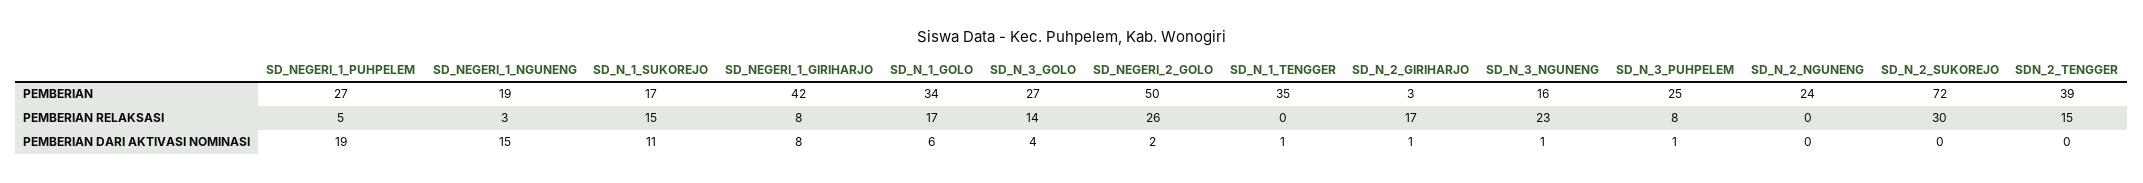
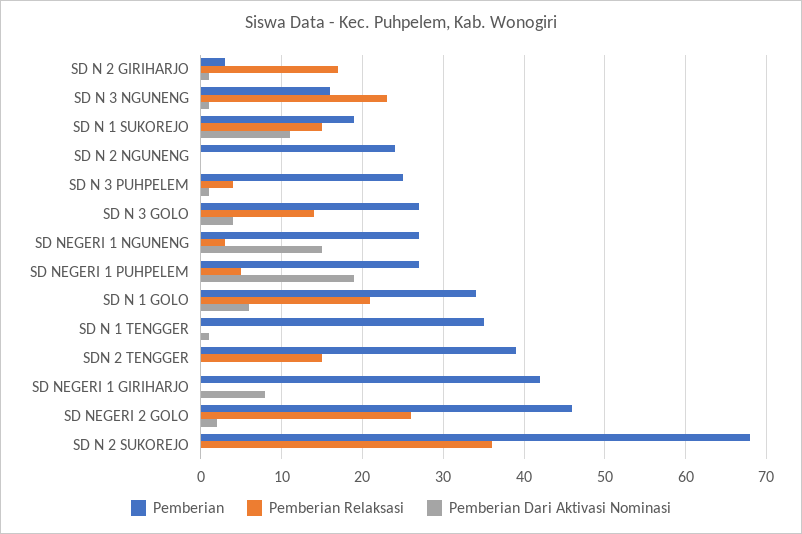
PEMBERIAN, SD_NEGERI_1_NGUNENG: 19 -> 27
PEMBERIAN, SD_N_1_SUKOREJO: 17 -> 19
PEMBERIAN, SD_NEGERI_2_GOLO: 50 -> 46
PEMBERIAN, SD_N_2_SUKOREJO: 72 -> 68
PEMBERIAN RELAKSASI, SD_NEGERI_1_GIRIHARJO: 8 -> 0
PEMBERIAN RELAKSASI, SD_N_1_GOLO: 17 -> 21
PEMBERIAN RELAKSASI, SD_N_3_PUHPELEM: 8 -> 4
PEMBERIAN RELAKSASI, SD_N_2_SUKOREJO: 30 -> 36

